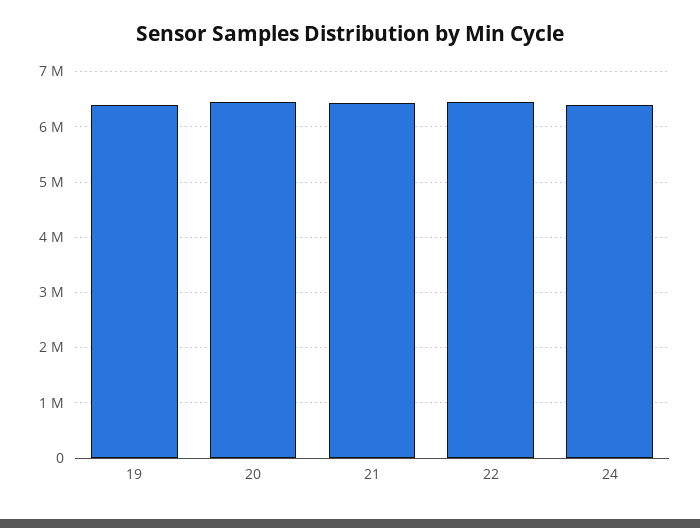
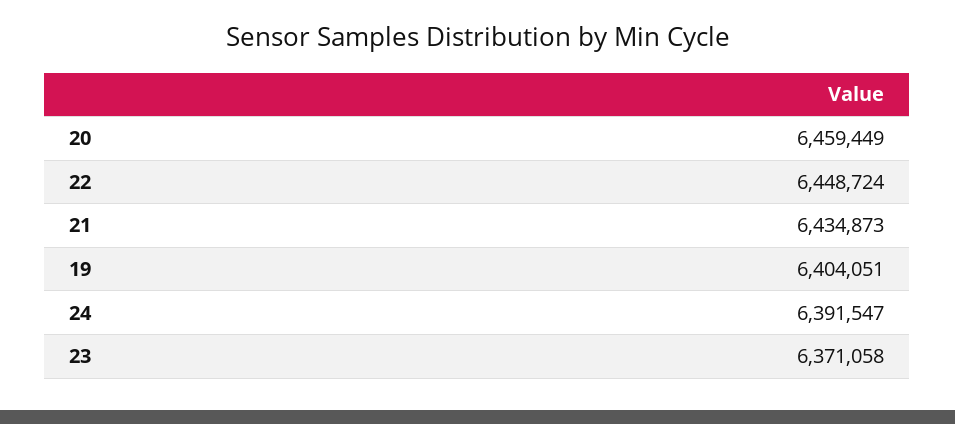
23: none -> 6371058

